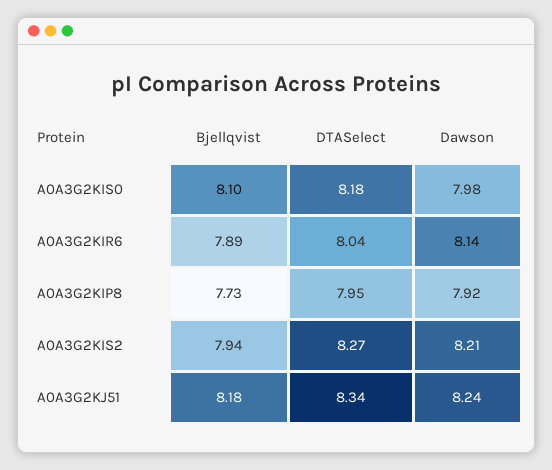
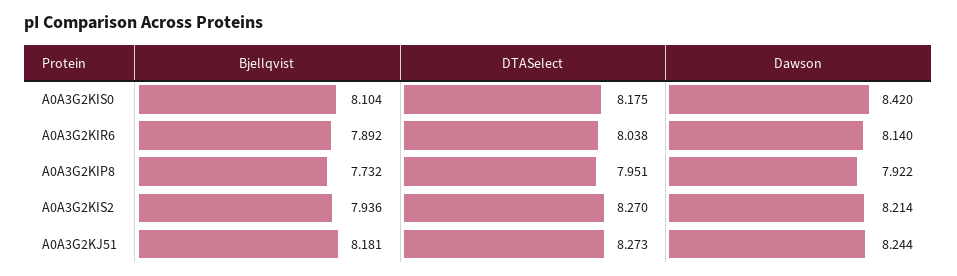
Dawson, A0A3G2KIS0: 7.98 -> 8.42
DTASelect, A0A3G2KJ51: 8.34 -> 8.273

